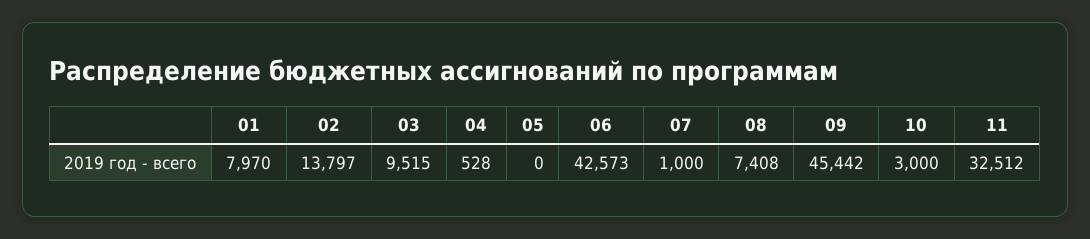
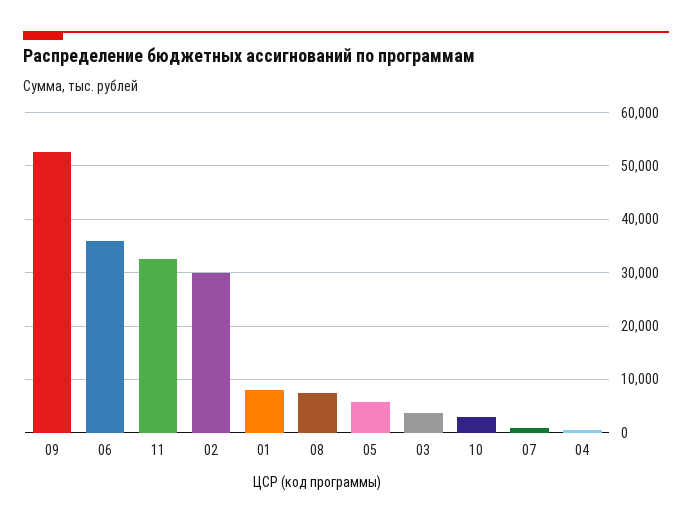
02: 13797 -> 30000
03: 9515 -> 4000
05: 0 -> 6000
06: 42573 -> 36000
09: 45442 -> 52000

